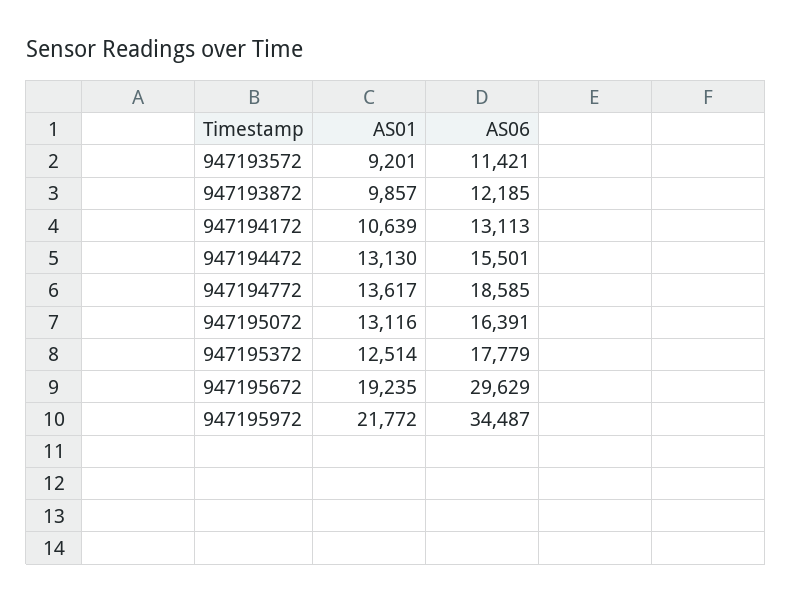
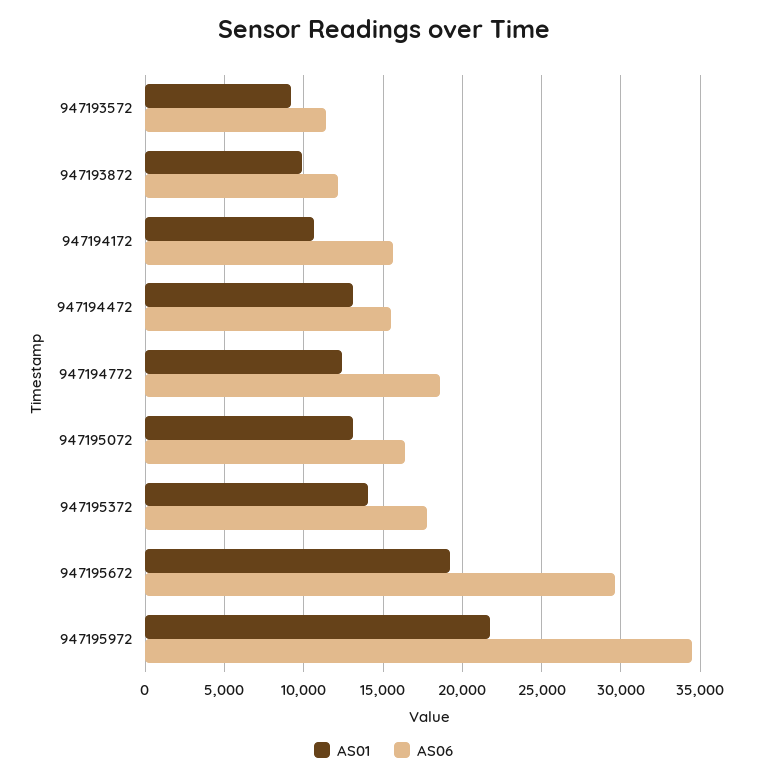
AS06, 947194172: 13113 -> 15500
AS01, 947194772: 13617 -> 12500
AS01, 947195372: 12514 -> 14000

